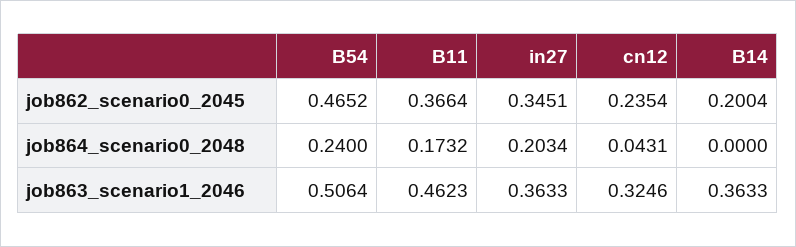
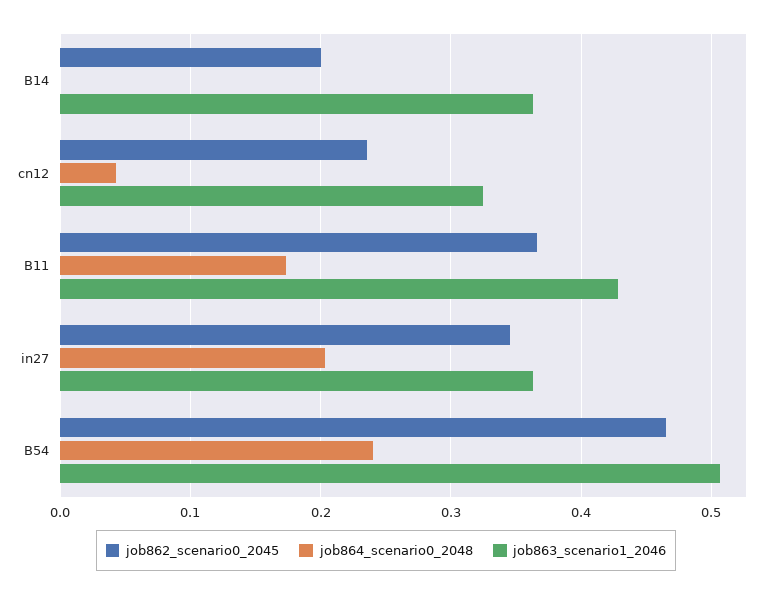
job863_scenario1_2046, B11: 0.4623 -> 0.43

